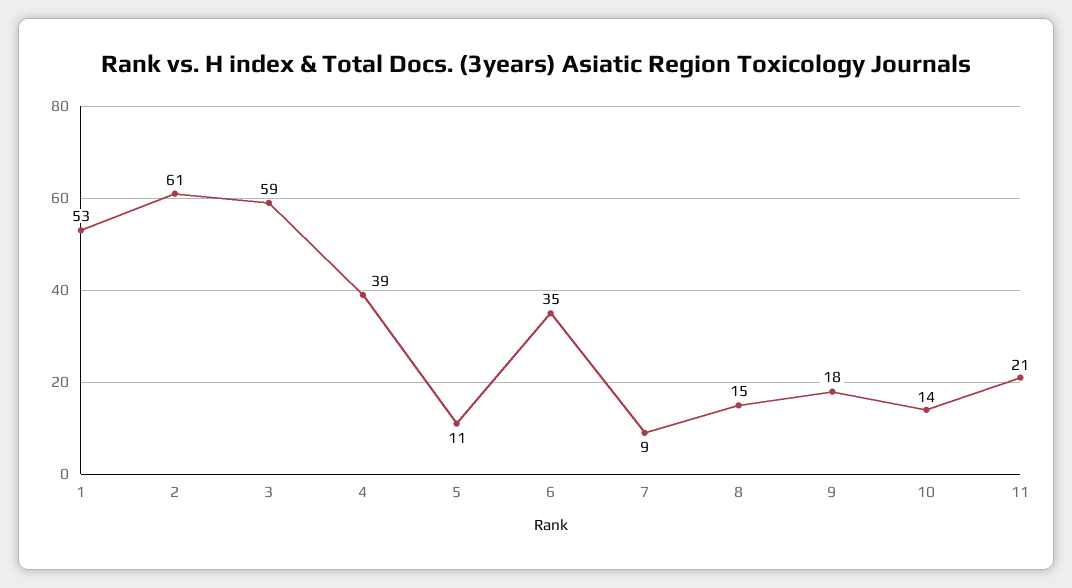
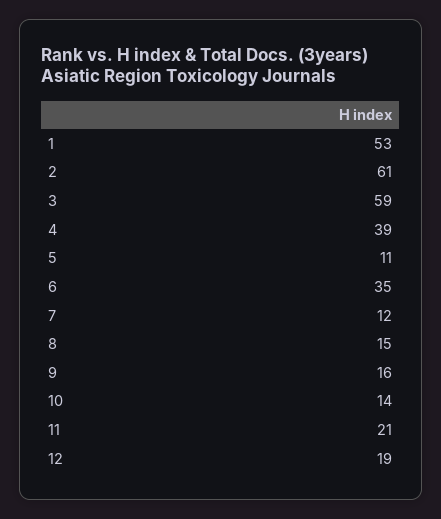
7: 9 -> 12
9: 18 -> 16
12: none -> 19

